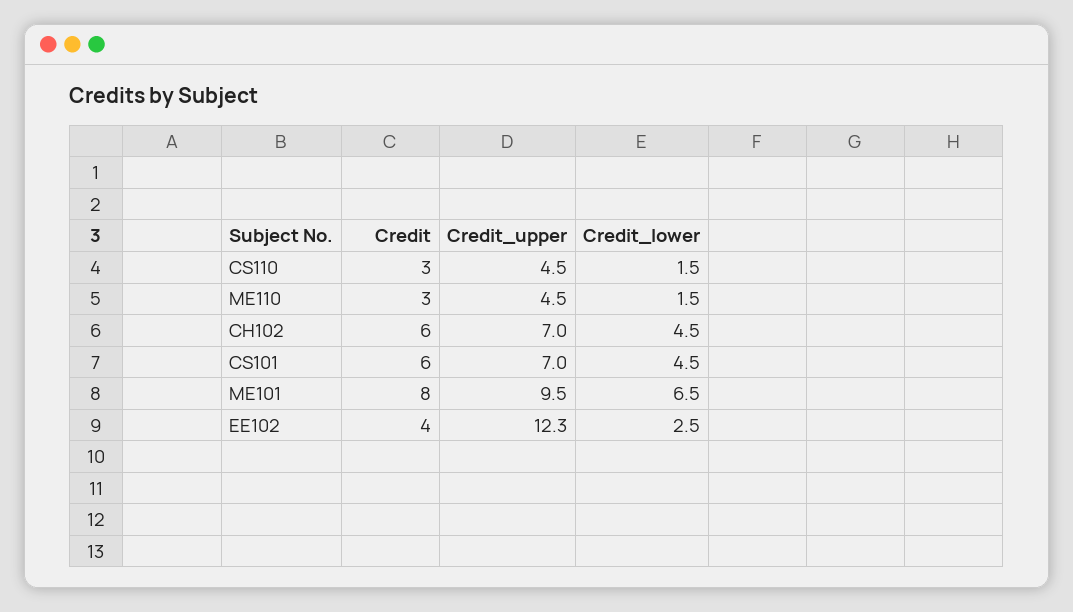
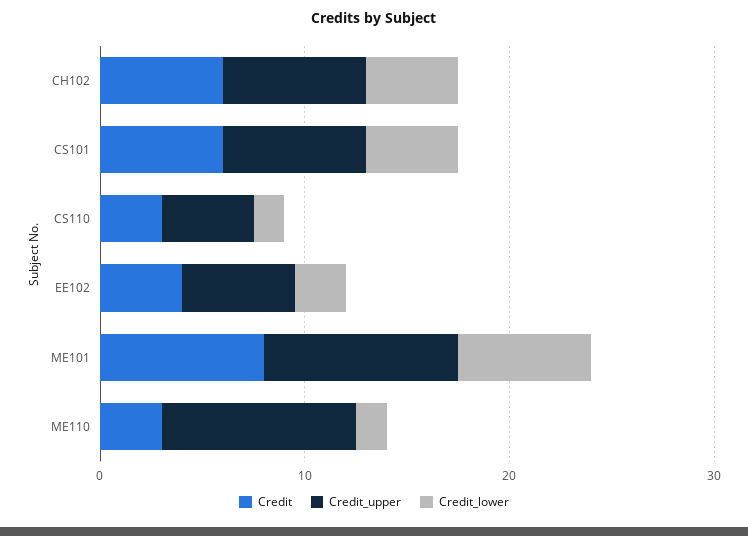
Credit_upper, ME110: 4.5 -> 10
Credit_upper, EE102: 12.3 -> 6

